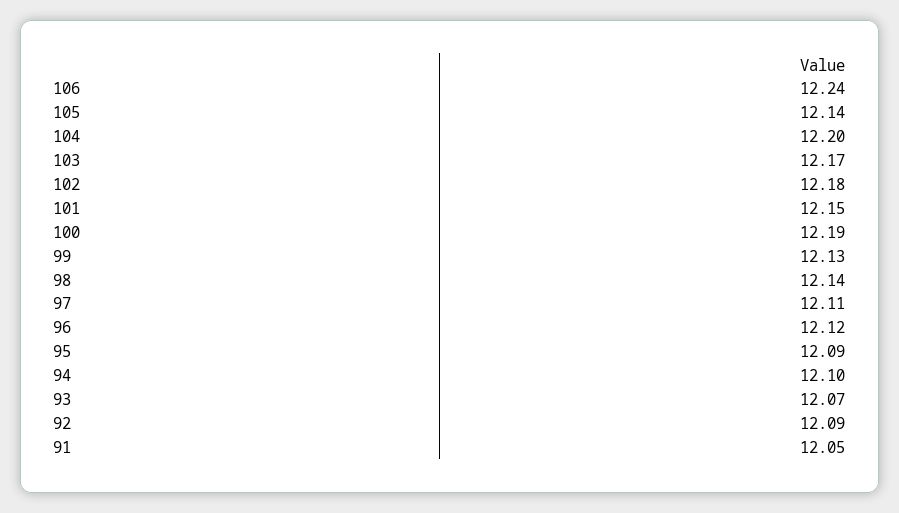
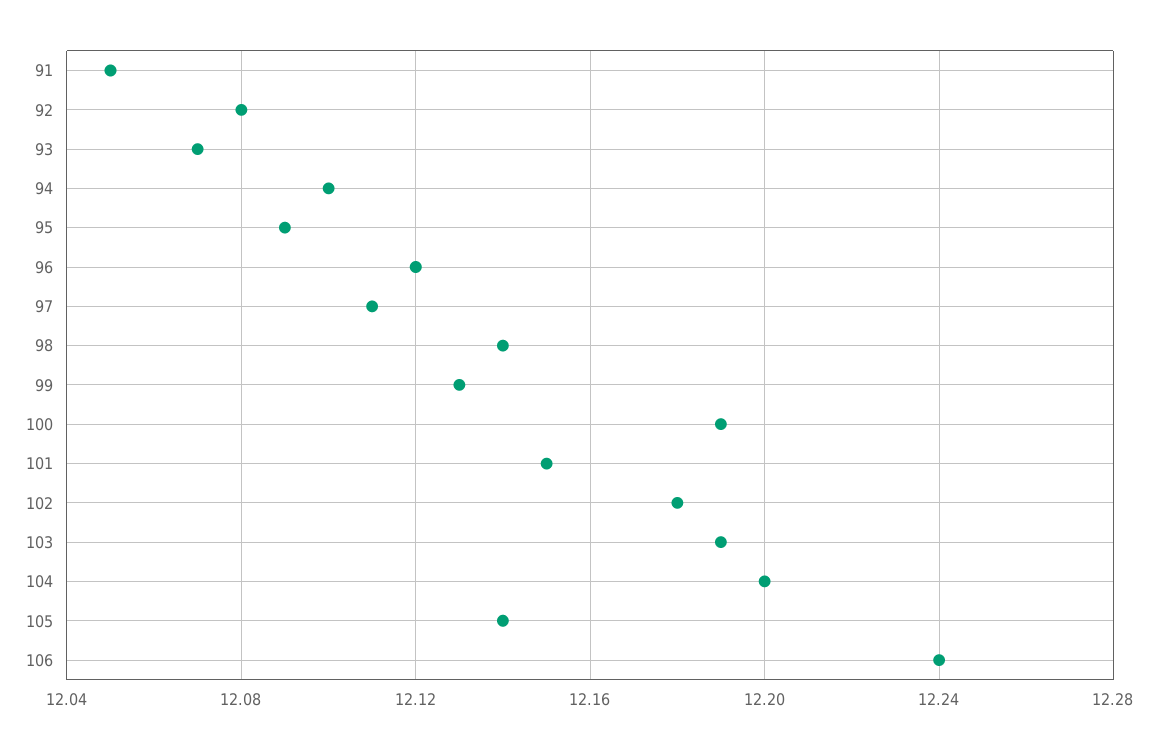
103: 12.17 -> 12.19
92: 12.09 -> 12.08

